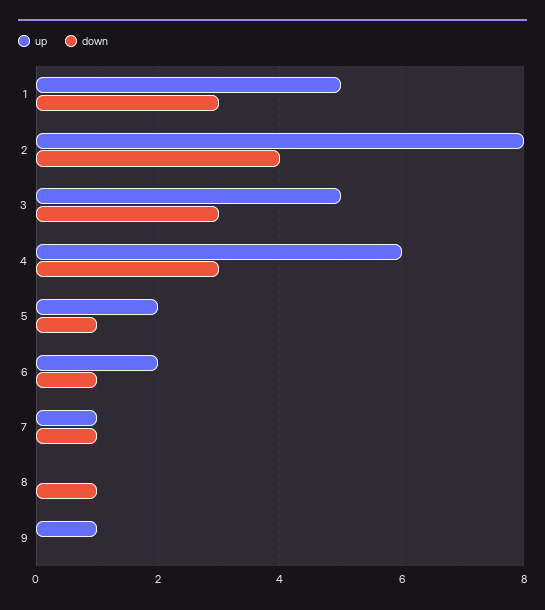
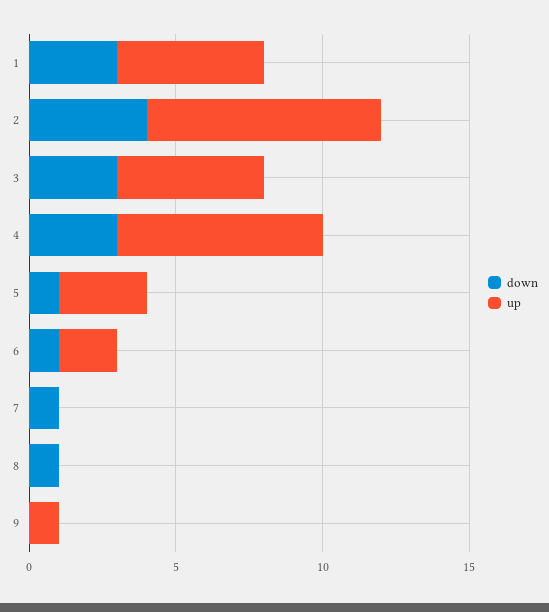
up, 4: 6 -> 7
up, 5: 2 -> 3
up, 7: 1 -> 0

